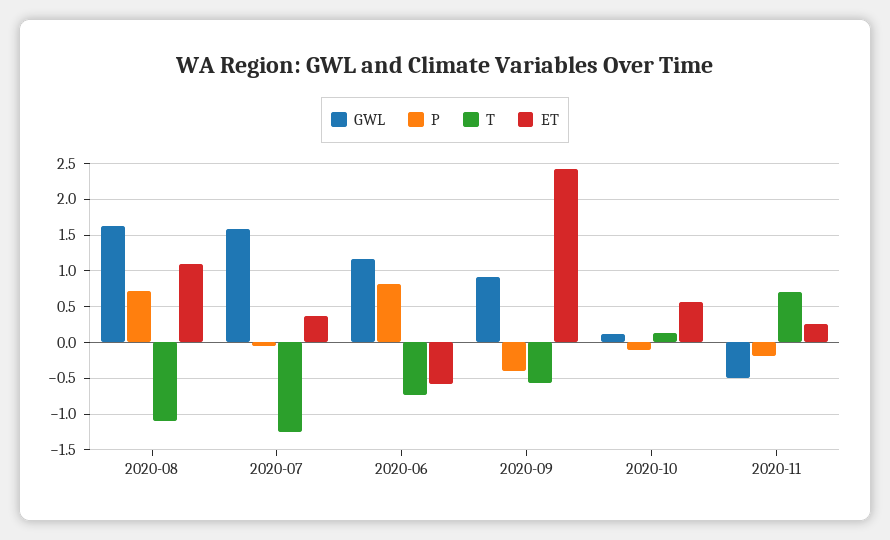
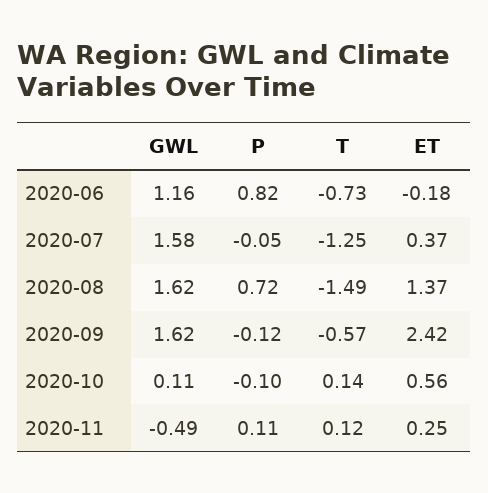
T, 2020-08: -1.1 -> -1.49
ET, 2020-08: 1.1 -> 1.37
ET, 2020-06: -0.6 -> -0.18
GWL, 2020-09: 0.9 -> 1.62
P, 2020-09: -0.4 -> -0.12
P, 2020-11: -0.2 -> 0.11
T, 2020-11: 0.7 -> 0.12

